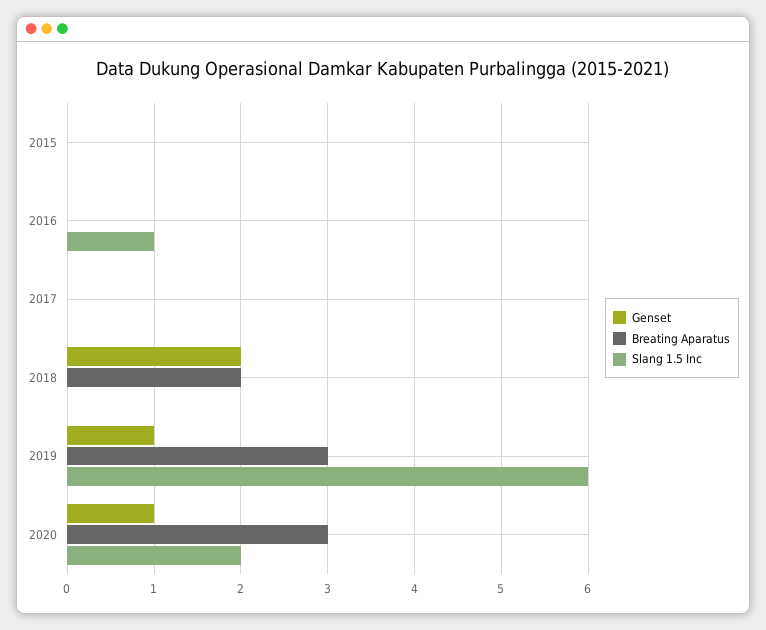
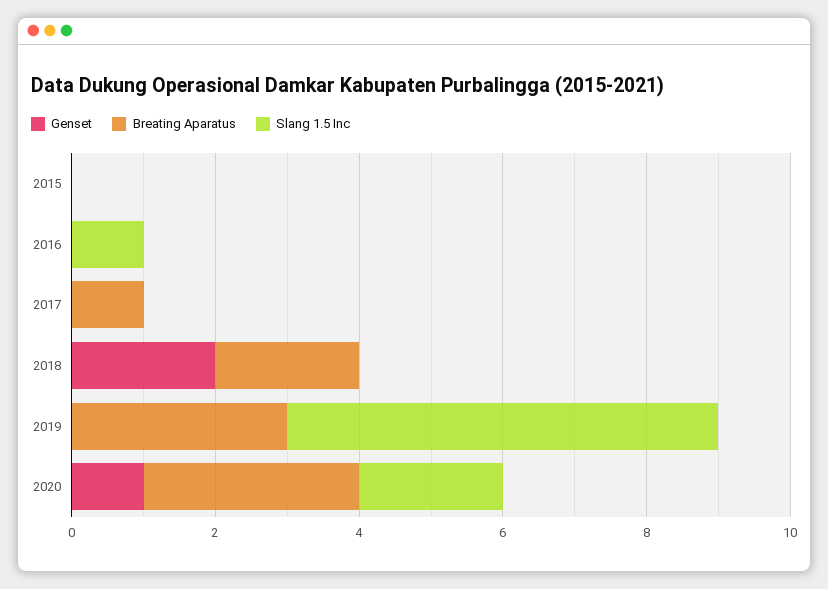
Breating Aparatus, 2017: 0 -> 1
Genset, 2019: 1 -> 0

